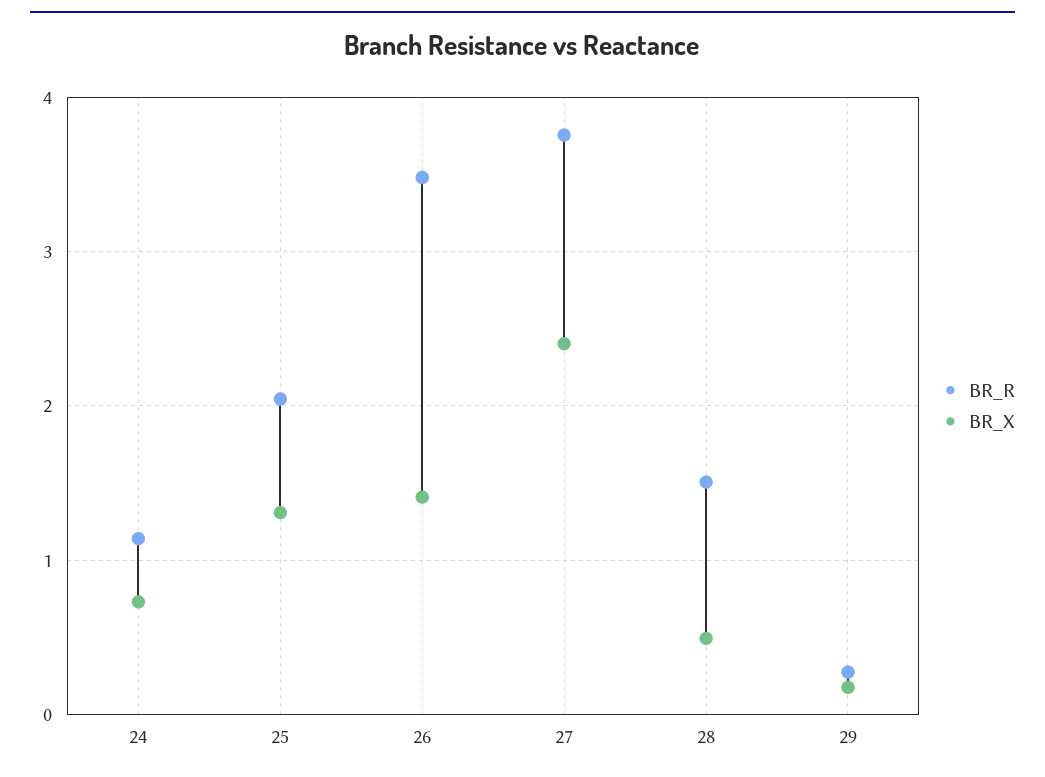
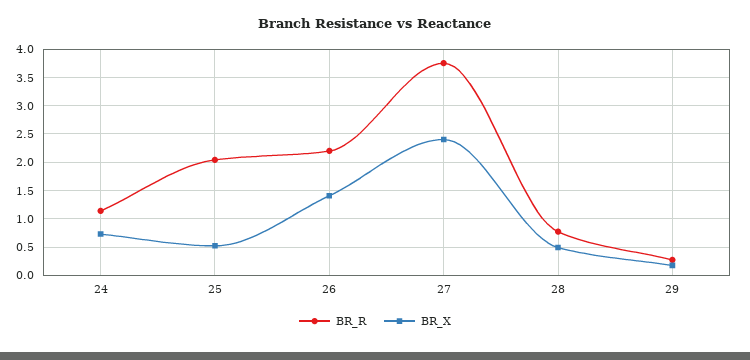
BR_X, 25: 1.3 -> 0.5
BR_R, 26: 3.5 -> 2.25
BR_R, 28: 1.5 -> 0.75

